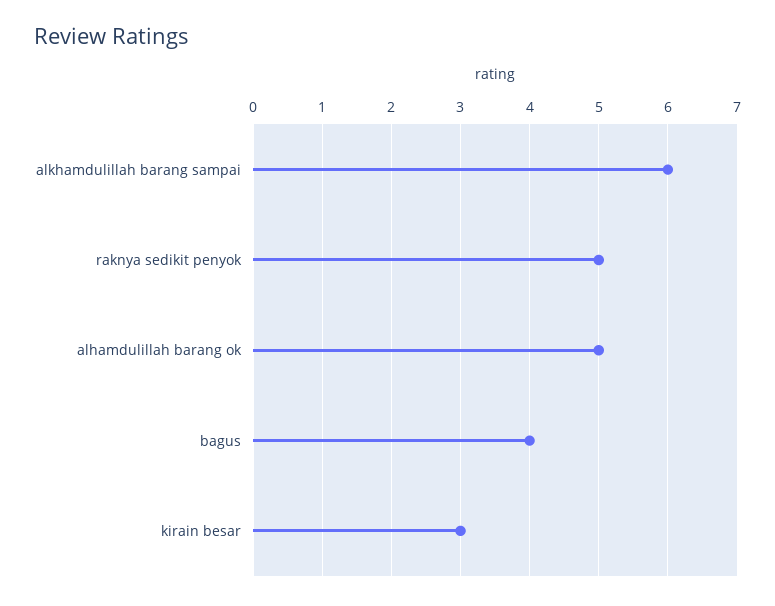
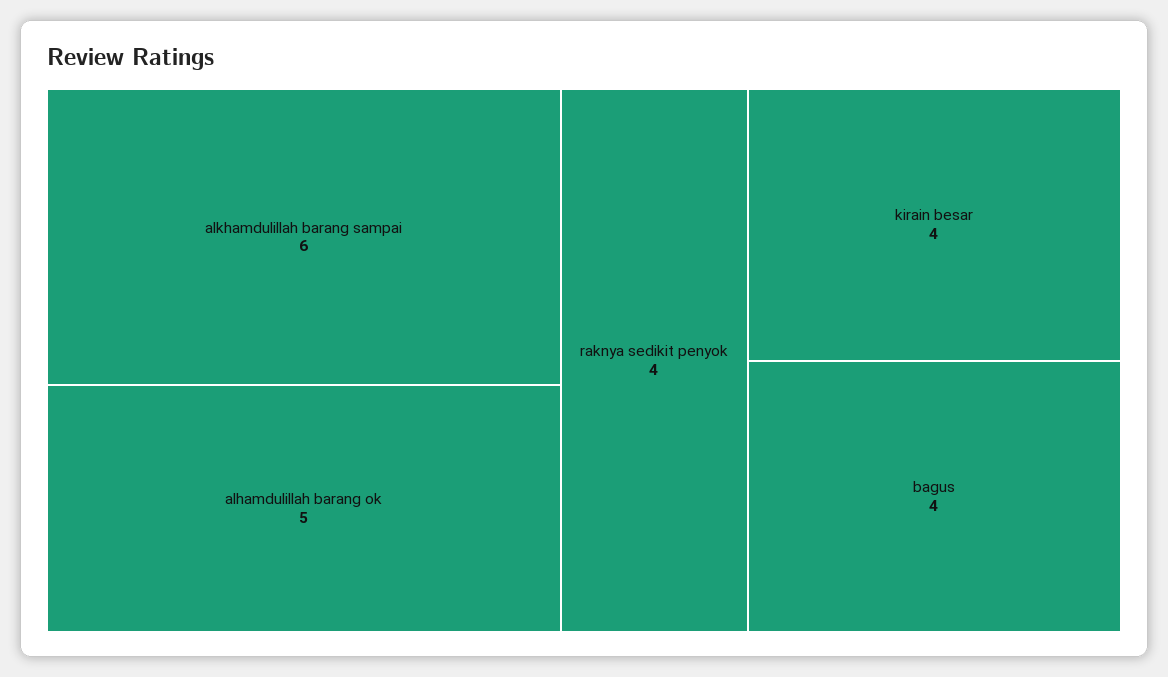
raknya sedikit penyok: 5 -> 4
kirain besar: 3 -> 4

